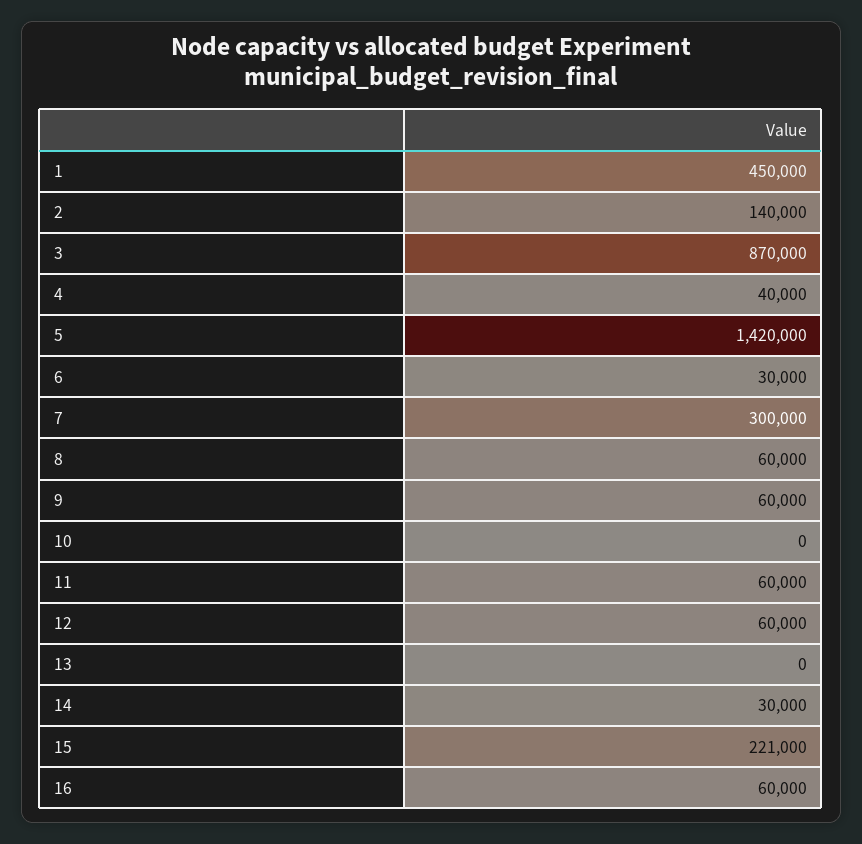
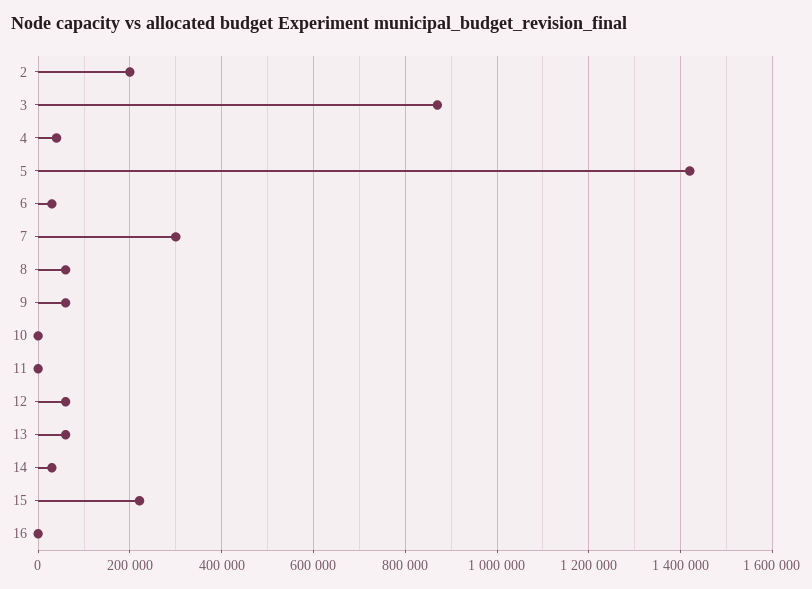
1: 450000 -> none
2: 140000 -> 200000
11: 60000 -> 0
13: 0 -> 60000
16: 60000 -> 0

